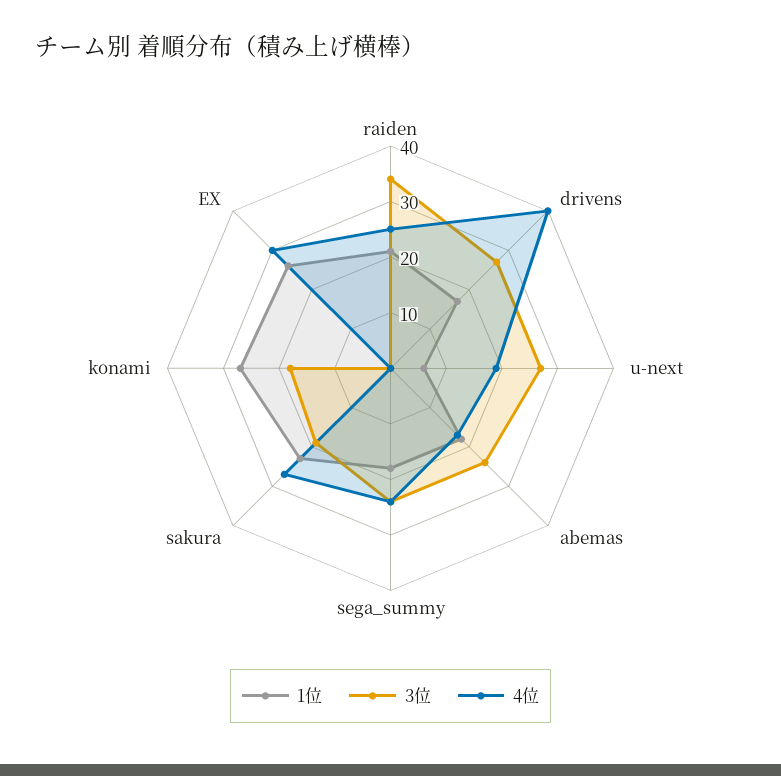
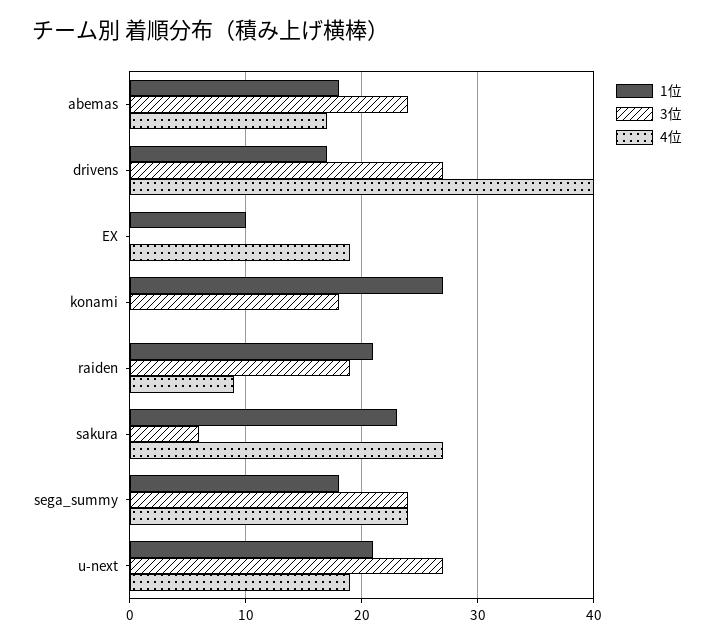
3位, raiden: 35 -> 19
4位, raiden: 25 -> 9
1位, u-next: 5 -> 21
3位, sakura: 20 -> 6
1位, EX: 25 -> 10
4位, EX: 30 -> 19

